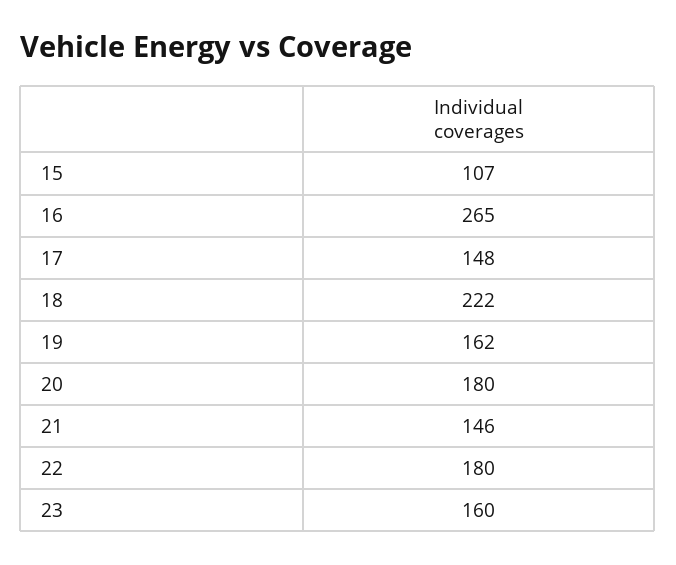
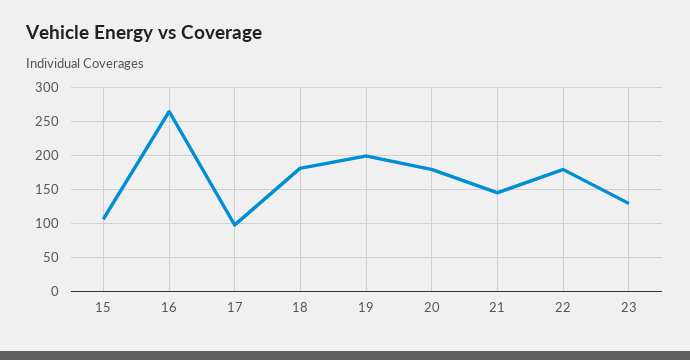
17: 148 -> 100
18: 222 -> 180
19: 162 -> 200
23: 160 -> 130

